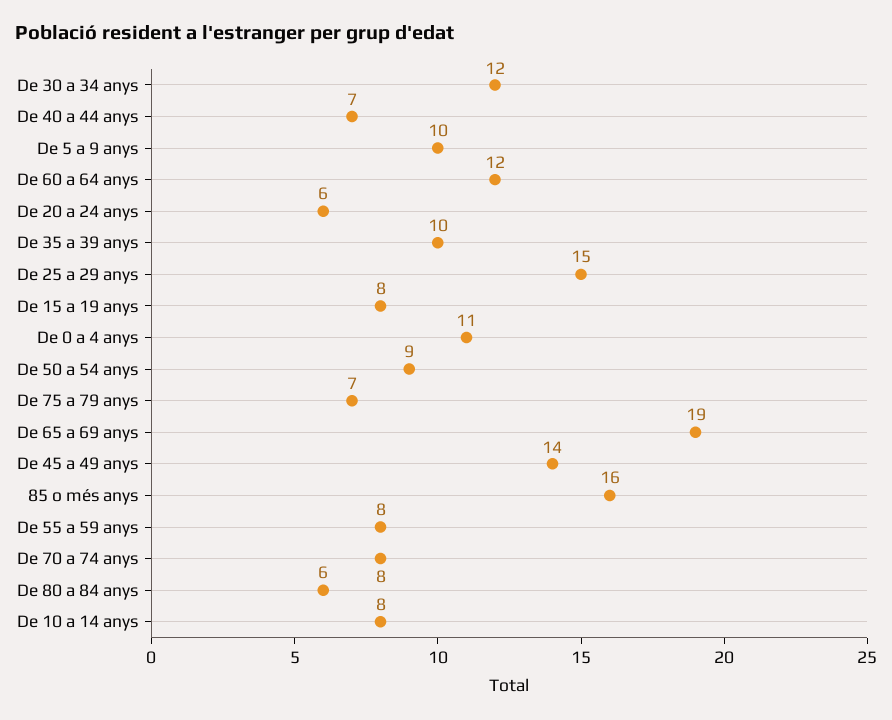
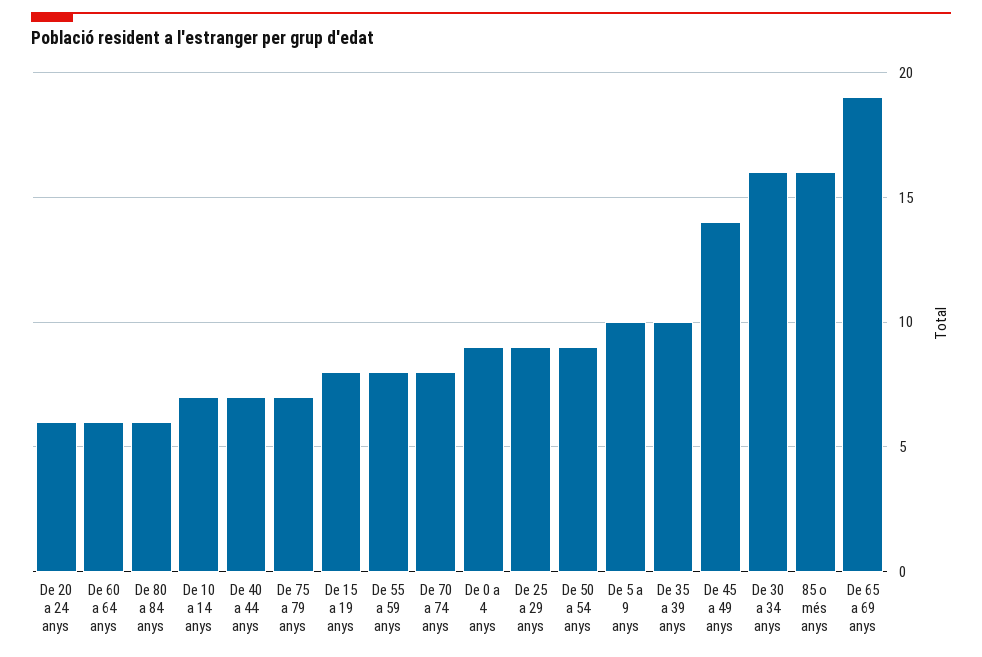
De 30 a 34 anys: 12 -> 16
De 60 a 64 anys: 12 -> 6
De 25 a 29 anys: 15 -> 9
De 0 a 4 anys: 11 -> 9
De 10 a 14 anys: 8 -> 7

